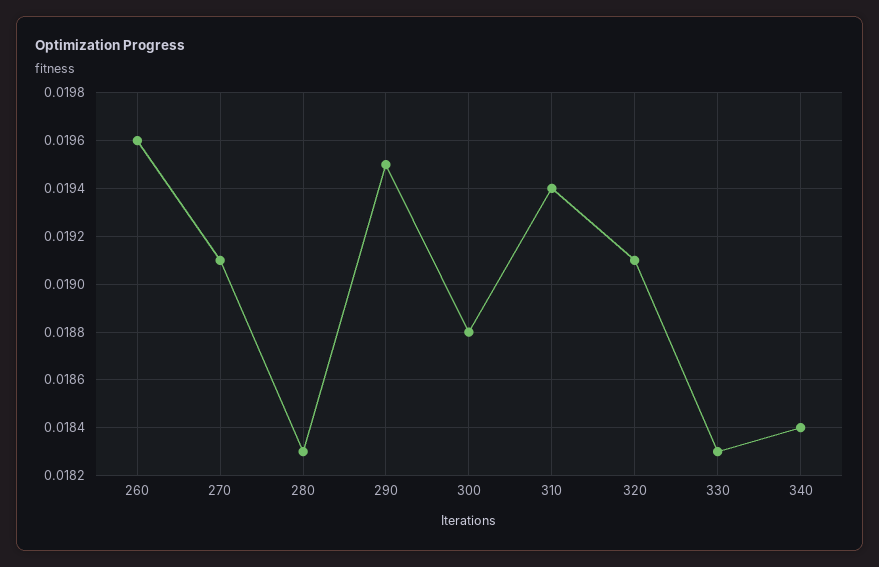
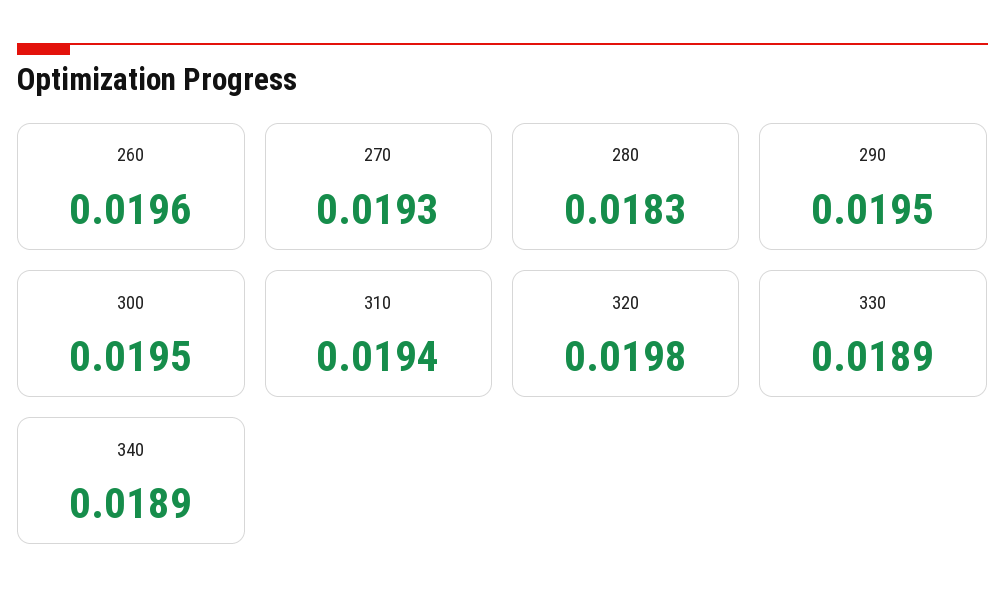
270: 0.0191 -> 0.0193
300: 0.0188 -> 0.0195
320: 0.0191 -> 0.0198
330: 0.0183 -> 0.0189
340: 0.0184 -> 0.0189

